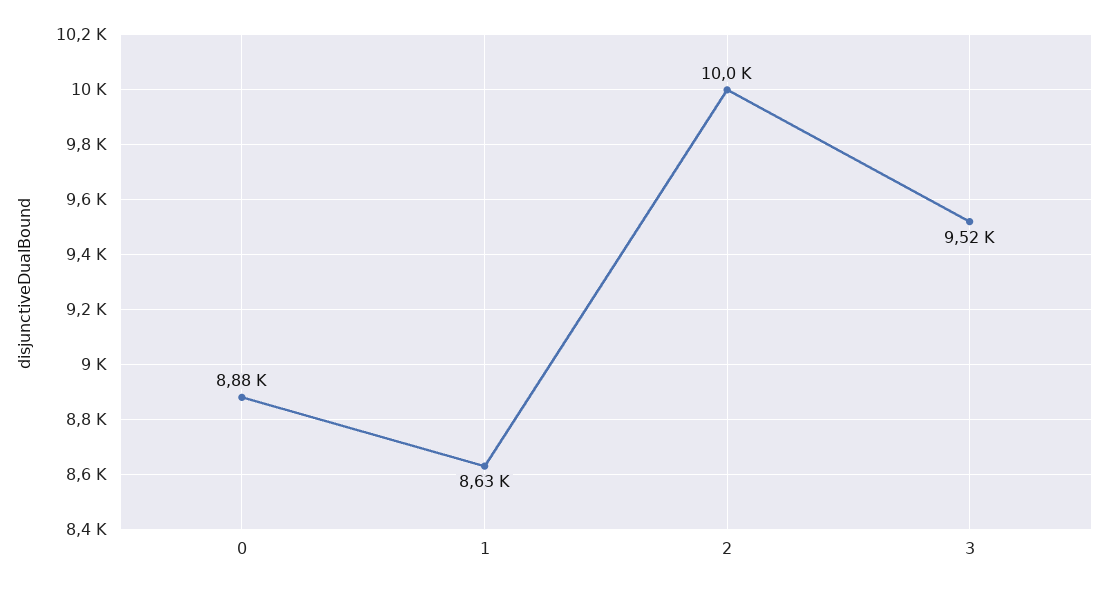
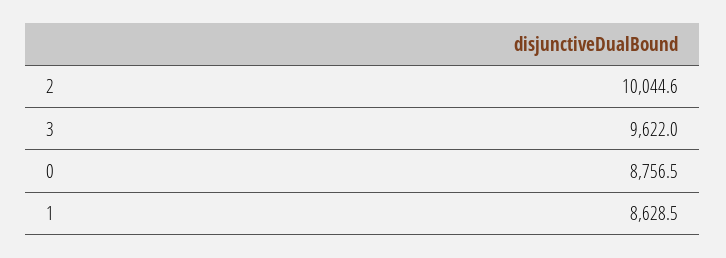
0: 8880 -> 8756.5
3: 9520 -> 9622

